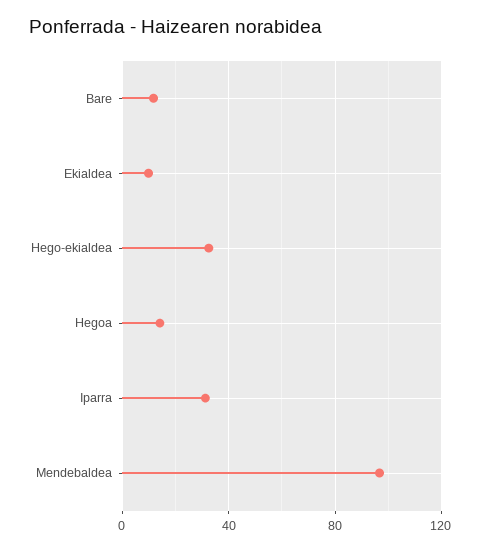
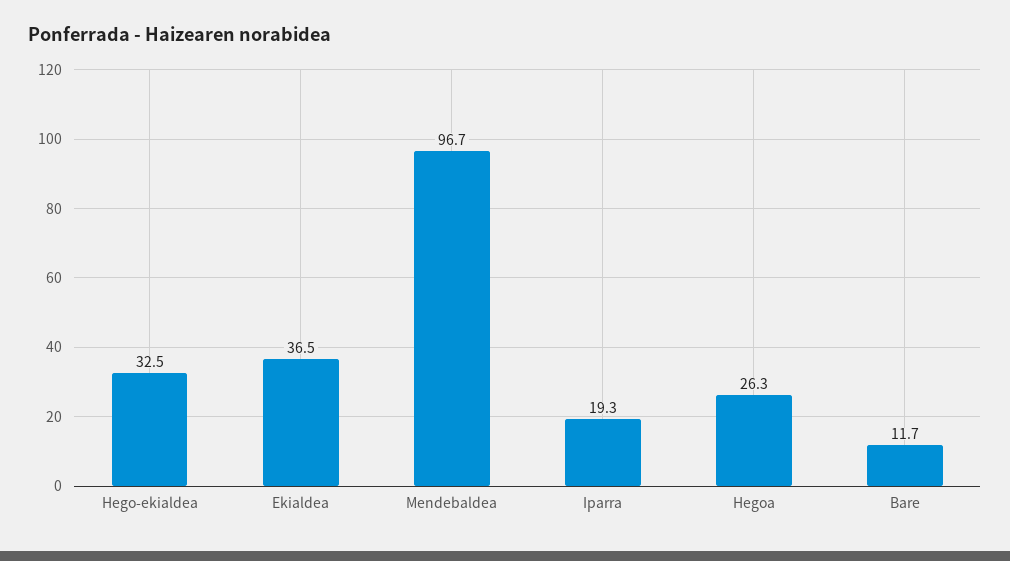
Ekialdea: 10 -> 36.5
Hegoa: 15 -> 26.3
Iparra: 30 -> 19.3

